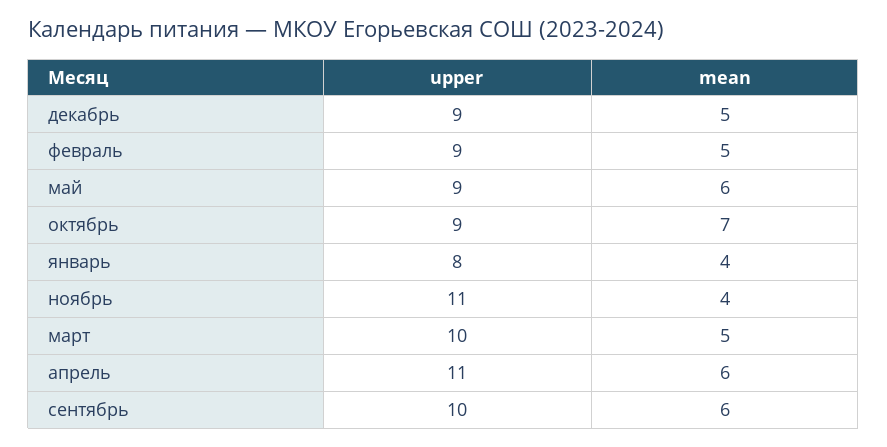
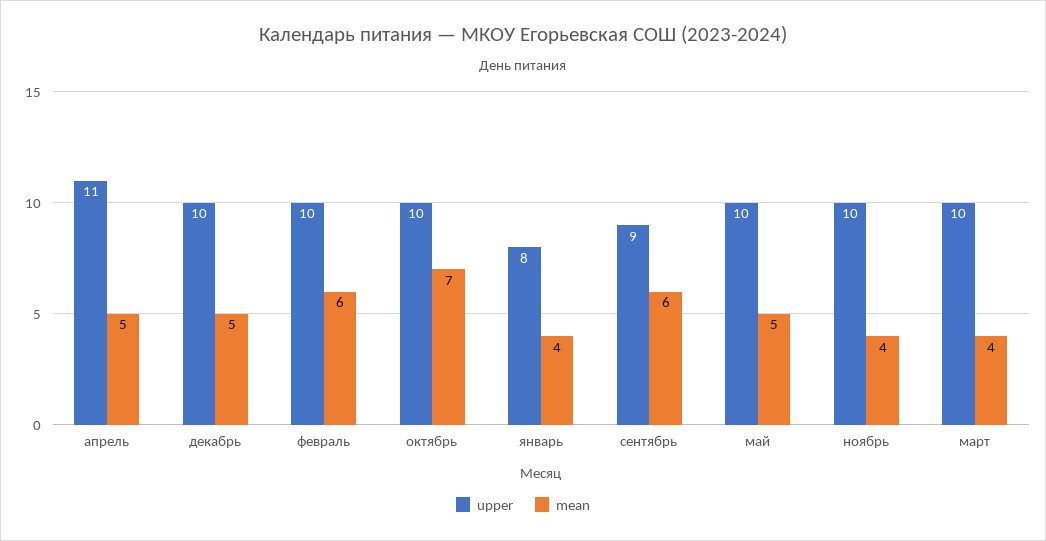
upper, декабрь: 9 -> 10
upper, февраль: 9 -> 10
mean, февраль: 5 -> 6
upper, май: 9 -> 10
mean, май: 6 -> 5
upper, октябрь: 9 -> 10
upper, ноябрь: 11 -> 10
mean, март: 5 -> 4
mean, апрель: 6 -> 5
upper, сентябрь: 10 -> 9

